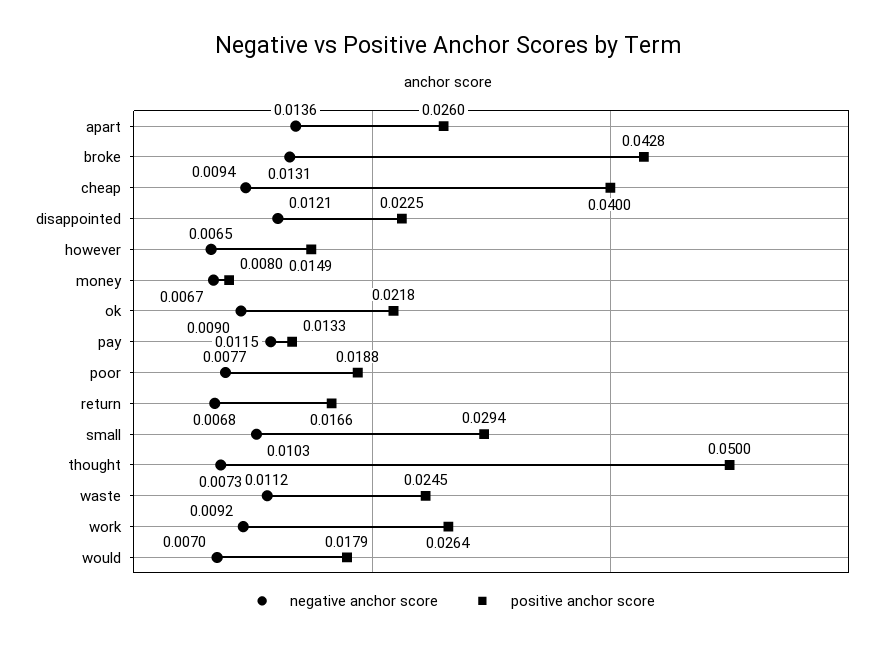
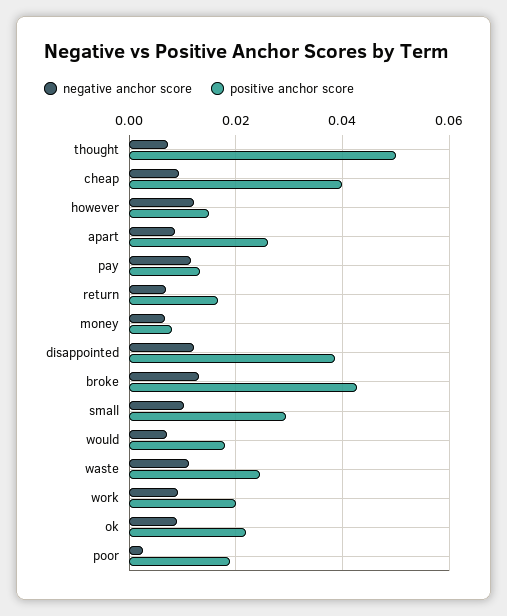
negative anchor score, apart: 0.0136 -> 0.008
positive anchor score, disappointed: 0.0225 -> 0.038
negative anchor score, however: 0.0065 -> 0.012
negative anchor score, poor: 0.0077 -> 0.002
positive anchor score, work: 0.0264 -> 0.02

